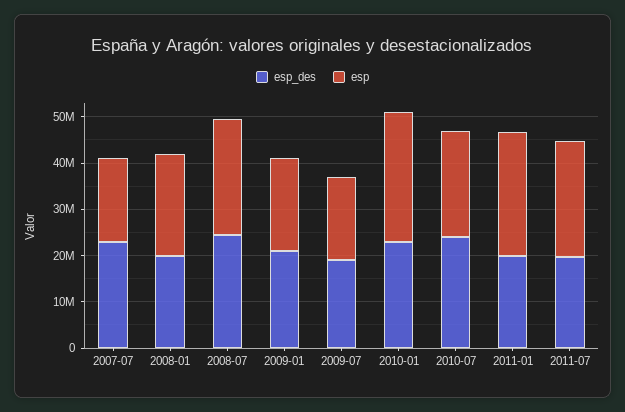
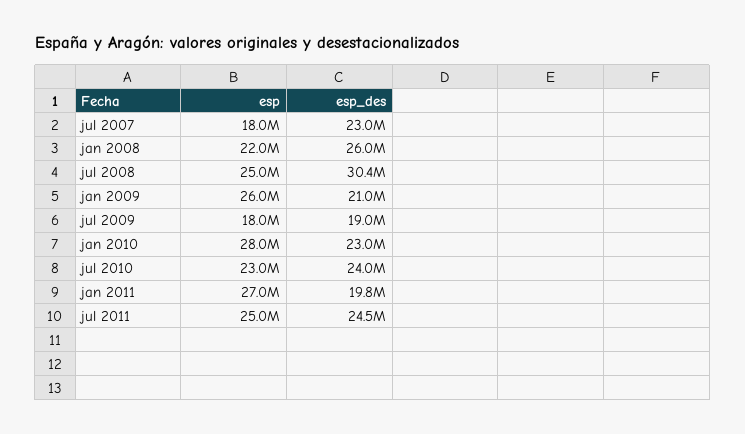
esp_des, 2008-01: 20000000 -> 26000000
esp_des, 2008-07: 24000000 -> 30400000
esp, 2009-01: 20000000 -> 26000000
esp_des, 2011-07: 20000000 -> 24500000

